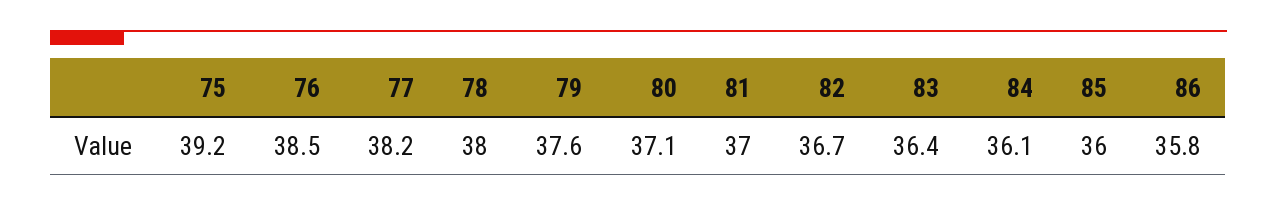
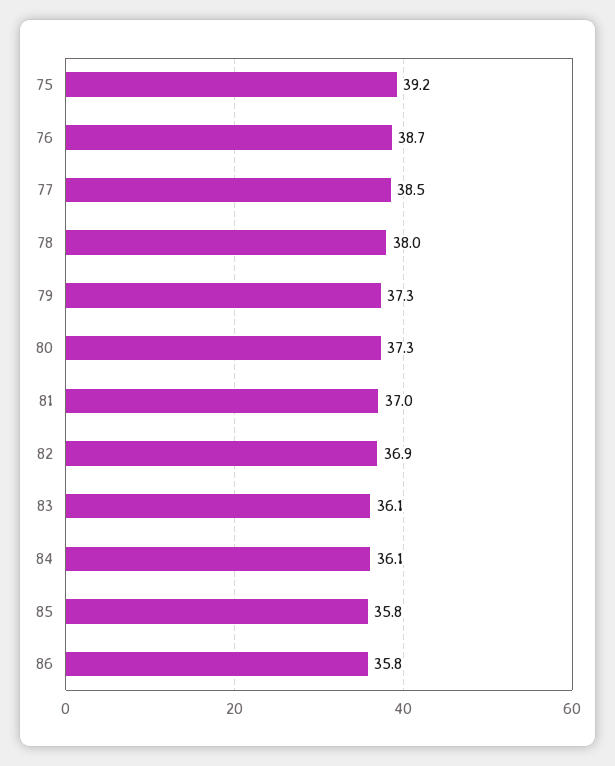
76: 38.5 -> 38.7
77: 38.2 -> 38.5
79: 37.6 -> 37.3
80: 37.1 -> 37.3
82: 36.7 -> 36.9
83: 36.4 -> 36.1
85: 36 -> 35.8

